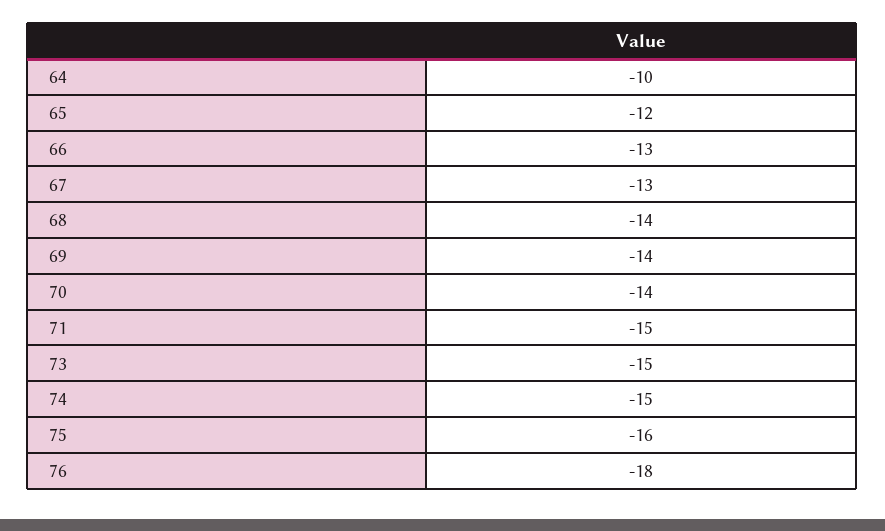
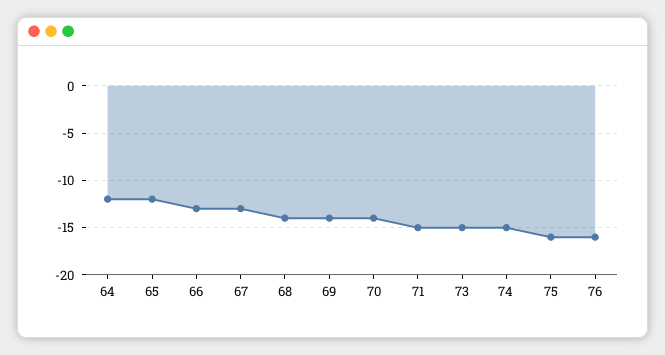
64: -10 -> -12
76: -18 -> -16

